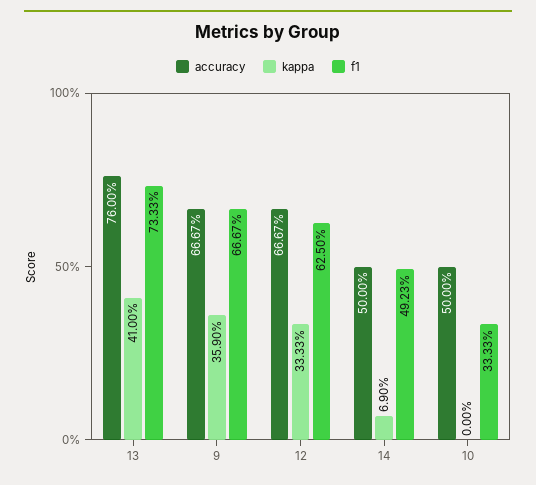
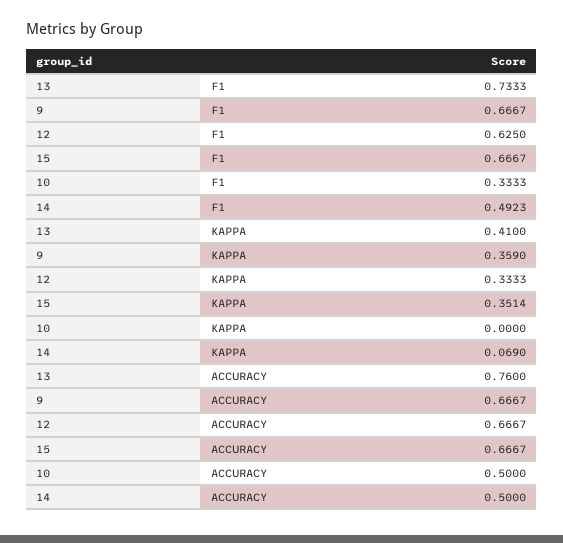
f1, 15: none -> 0.6667
kappa, 15: none -> 0.3514
accuracy, 15: none -> 0.6667

